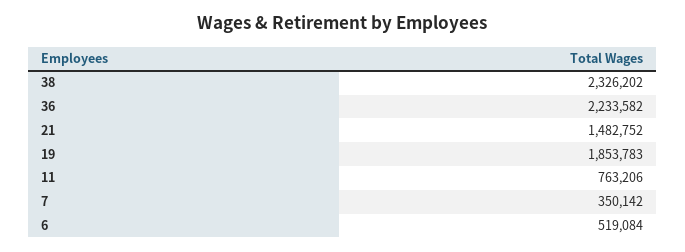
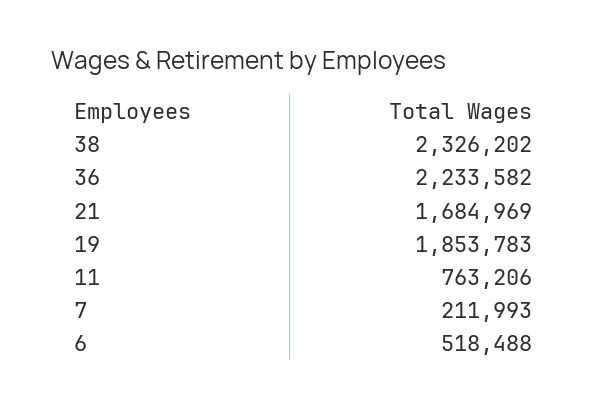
21: 1482752 -> 1684969
7: 350142 -> 211993
6: 519084 -> 518488

